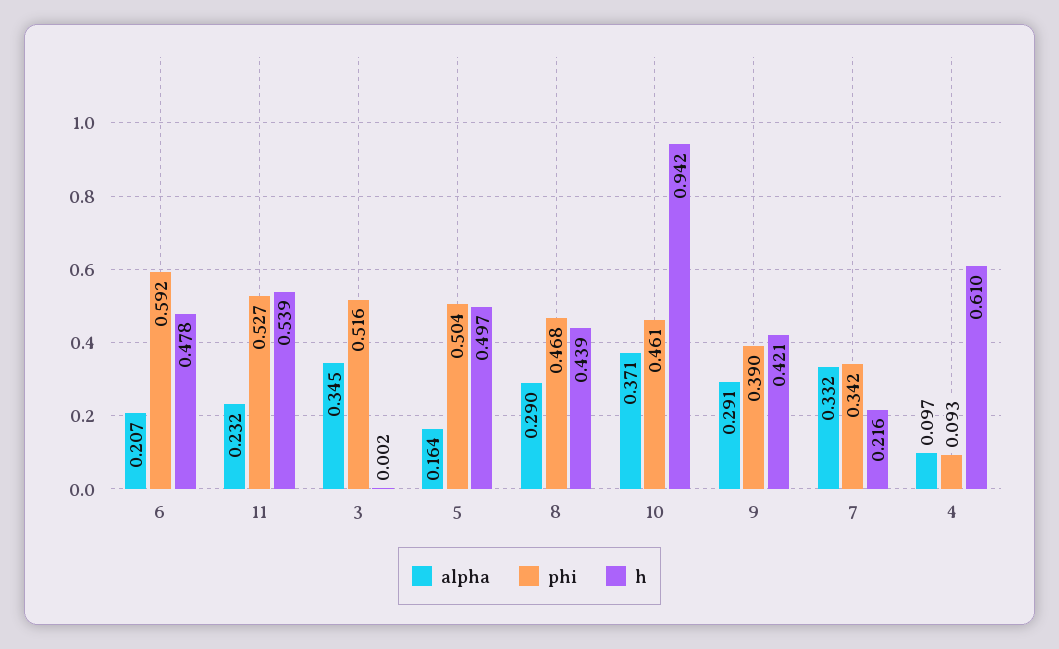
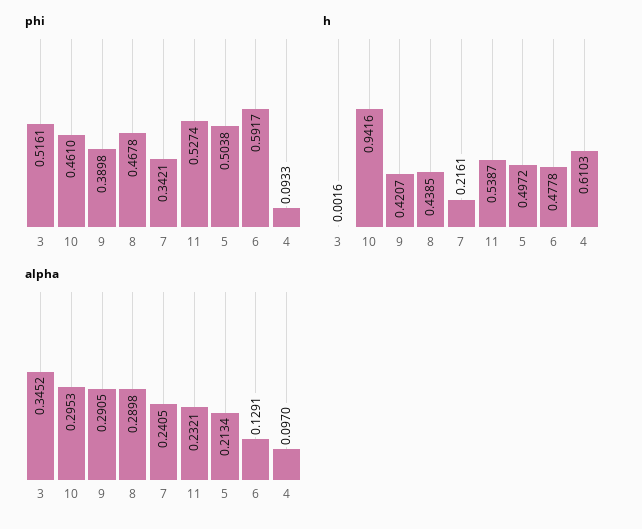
alpha, 6: 0.207 -> 0.1291
alpha, 5: 0.164 -> 0.2134
alpha, 10: 0.371 -> 0.2953
alpha, 7: 0.332 -> 0.2405

